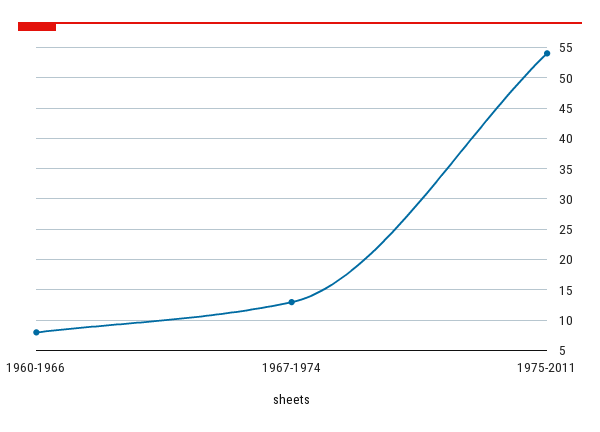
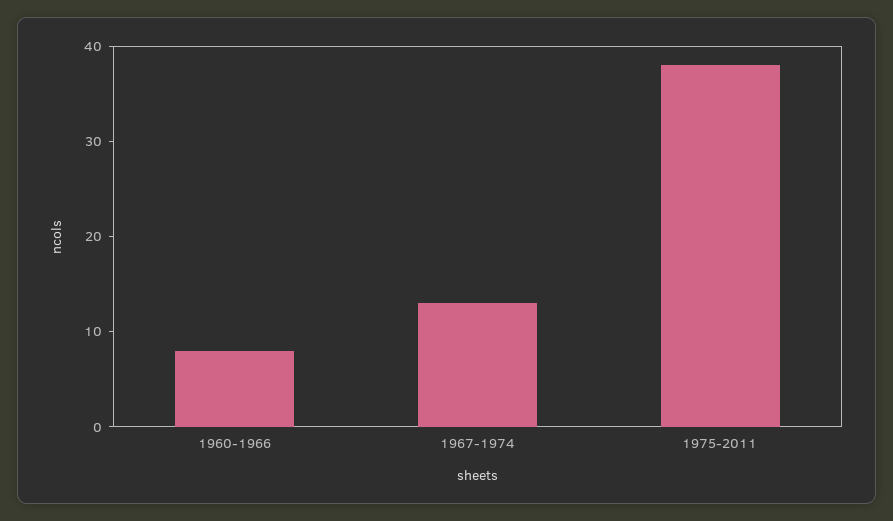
1975-2011: 54 -> 38

